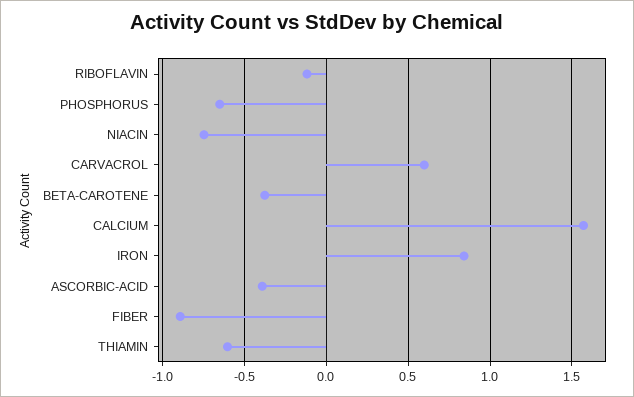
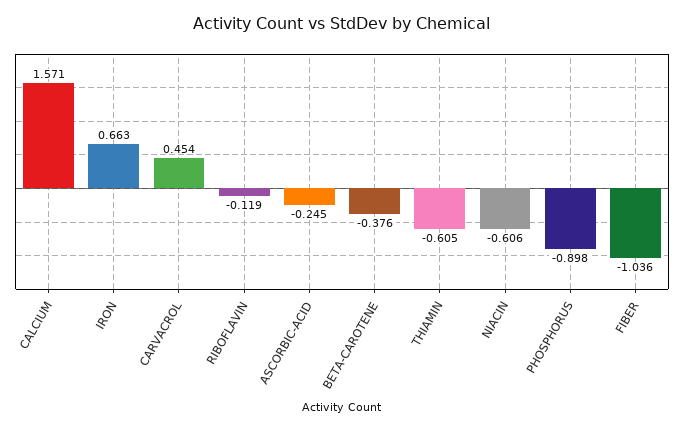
PHOSPHORUS: -0.65 -> -0.898
NIACIN: -0.75 -> -0.606
CARVACROL: 0.6 -> 0.454
IRON: 0.85 -> 0.663
ASCORBIC-ACID: -0.4 -> -0.245
FIBER: -0.9 -> -1.036

